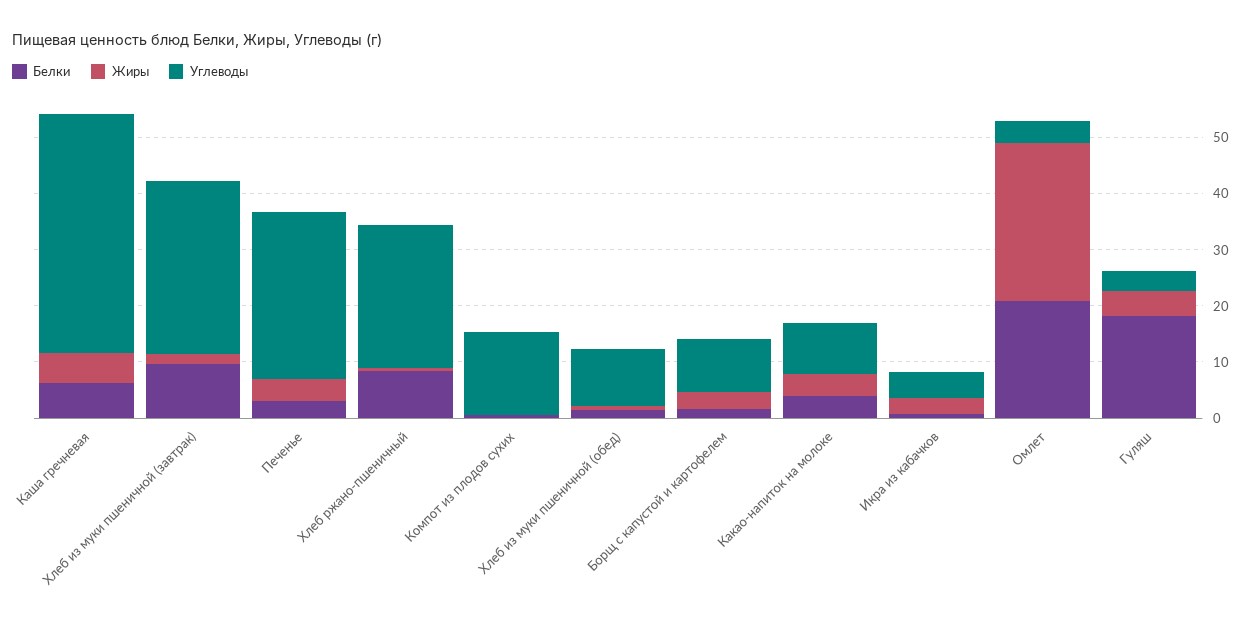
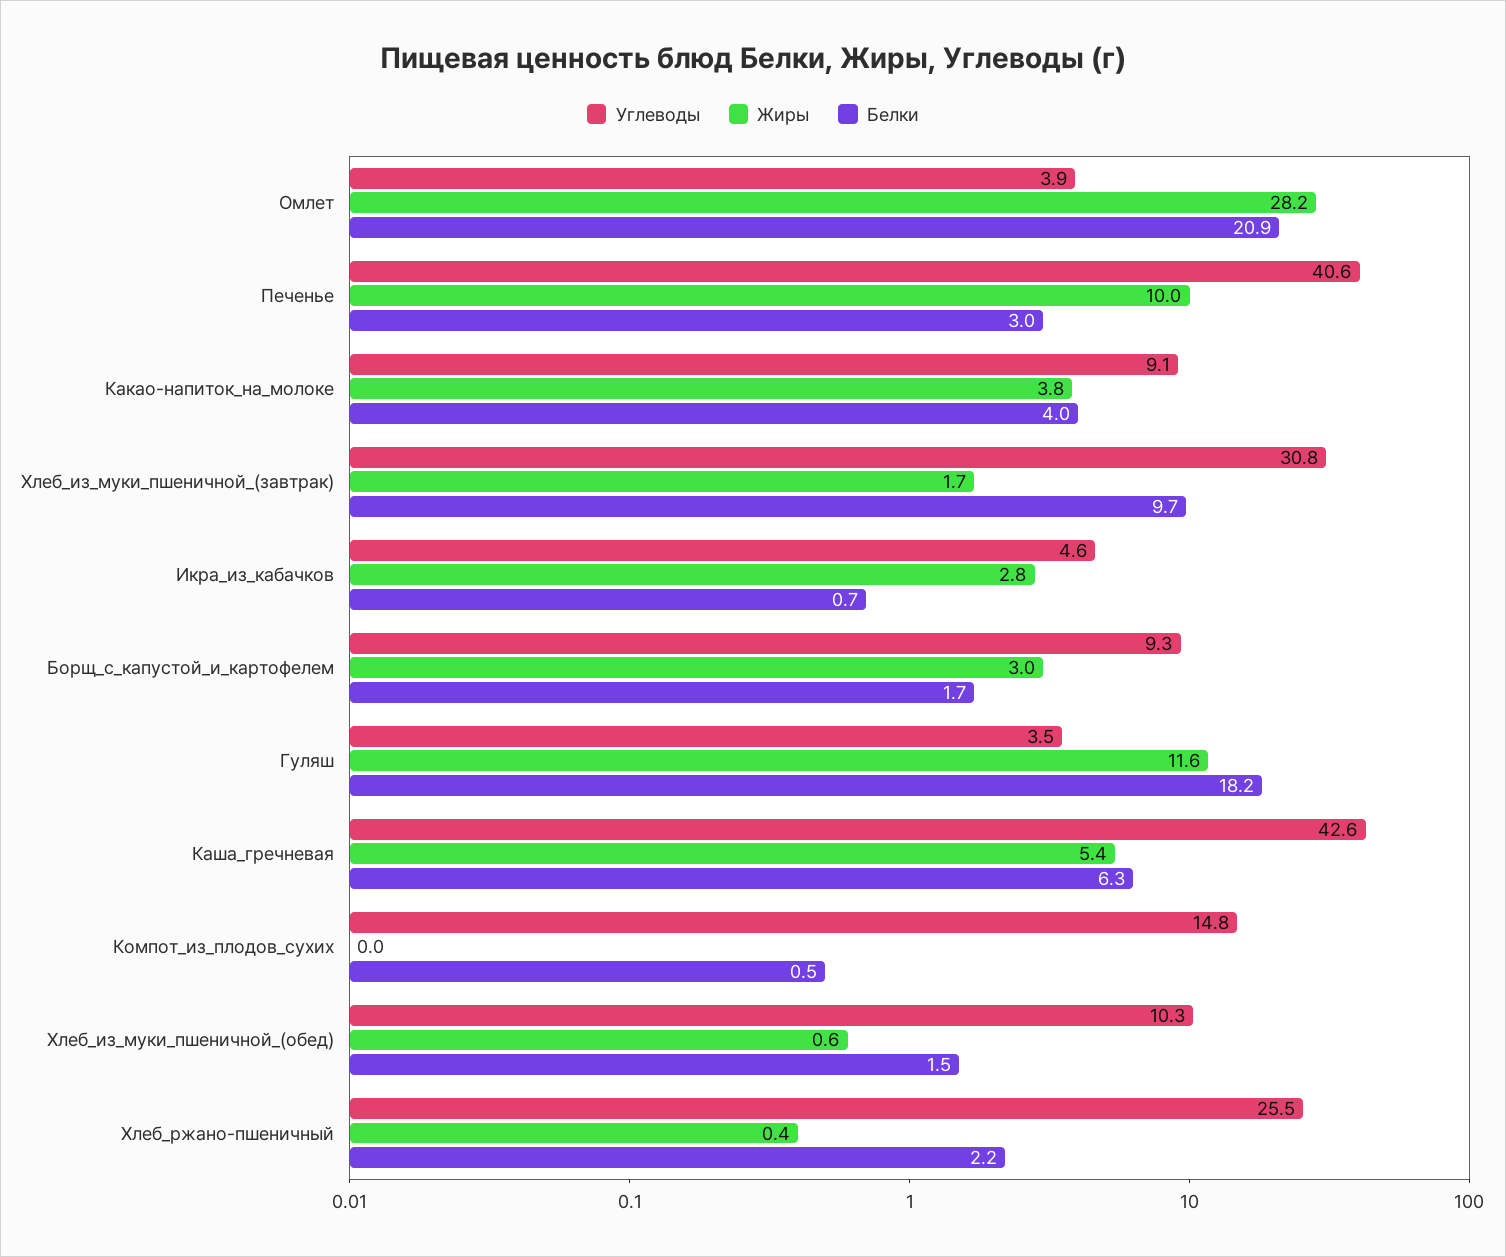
Жиры, Печенье: 4 -> 10
Углеводы, Печенье: 30 -> 40.6
Белки, Хлеб ржано-пшеничный: 8 -> 2.2
Жиры, Гуляш: 4 -> 11.6

